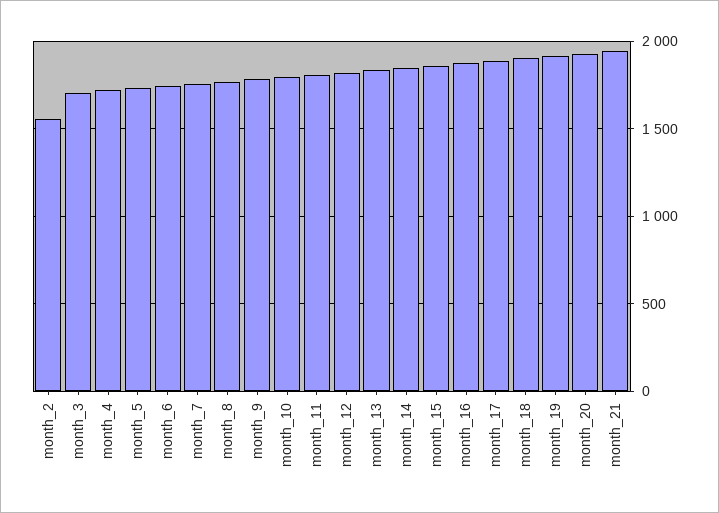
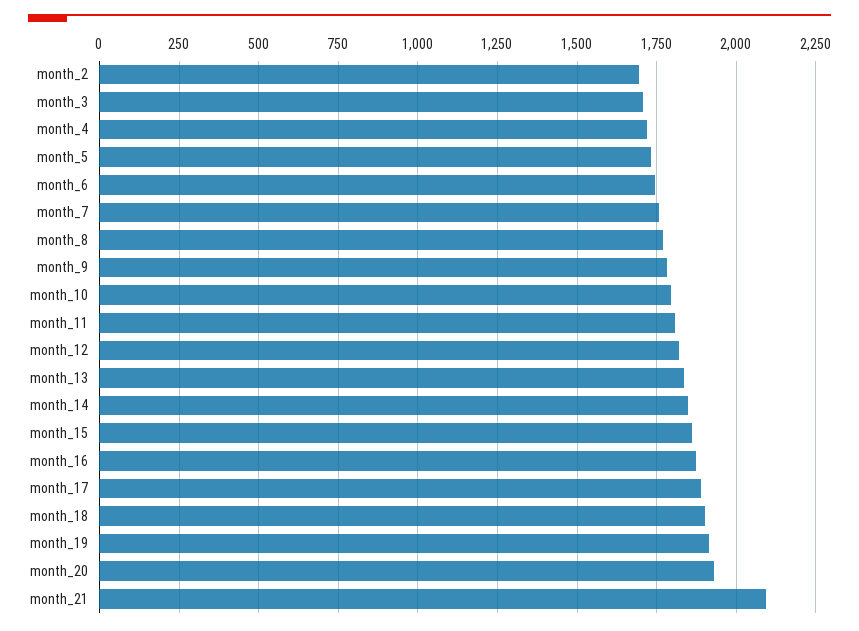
month_2: 1550 -> 1700
month_21: 1950 -> 2100

